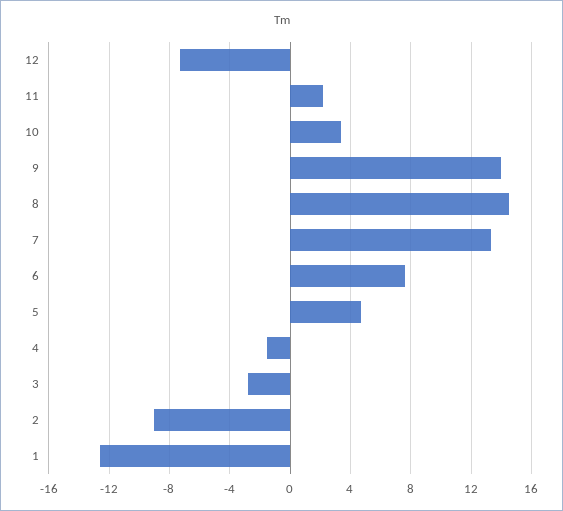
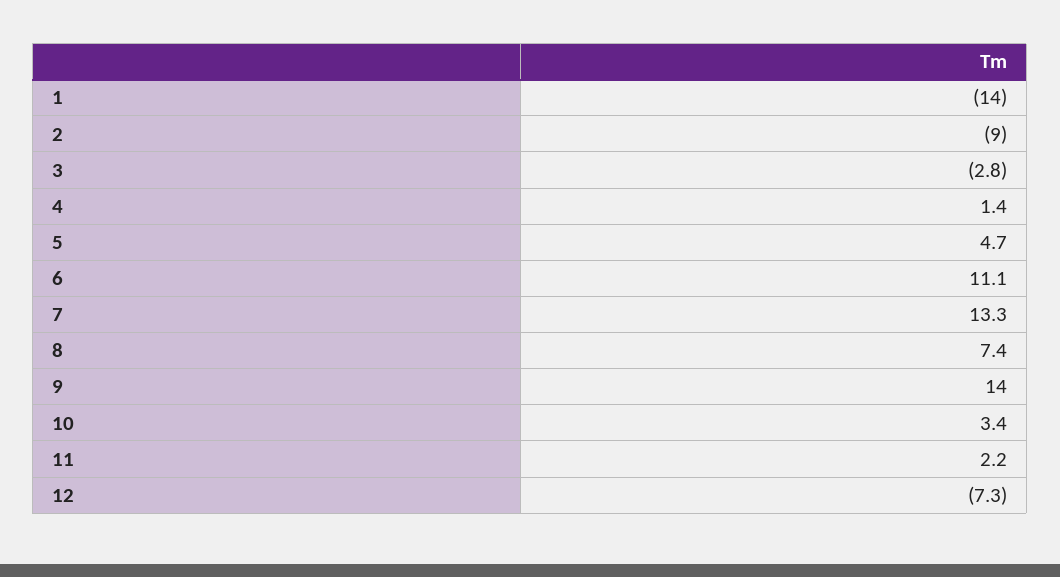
8: 14.5 -> 7.4
6: 7.5 -> 11.1
4: -1.5 -> 1.4
1: -12.5 -> -14

